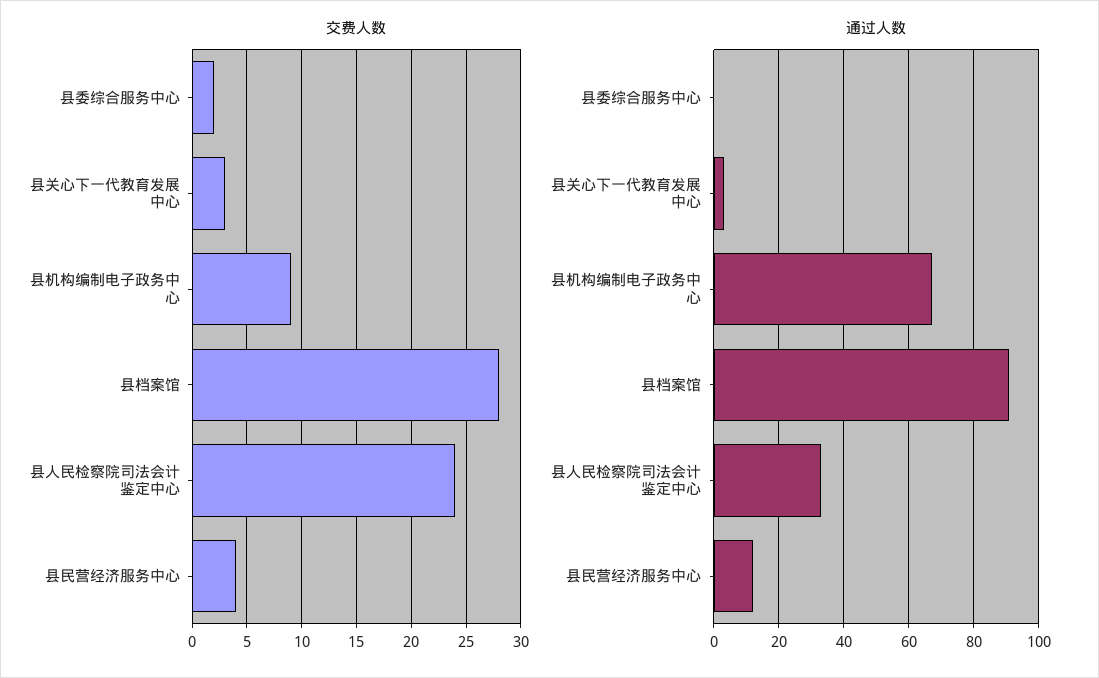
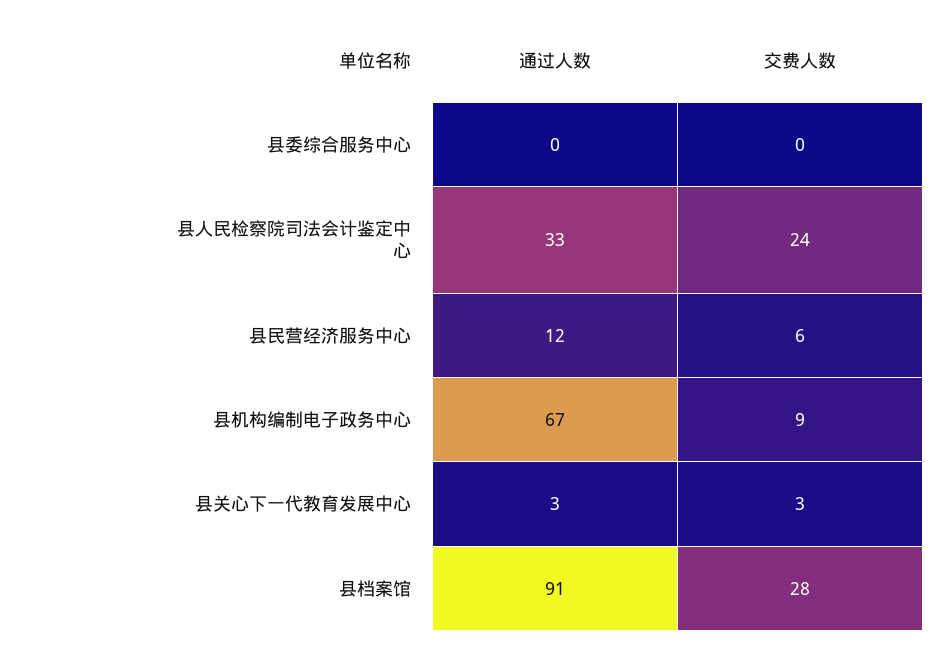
交费人数, 县委综合服务中心: 2 -> 0
交费人数, 县民营经济服务中心: 4 -> 6

